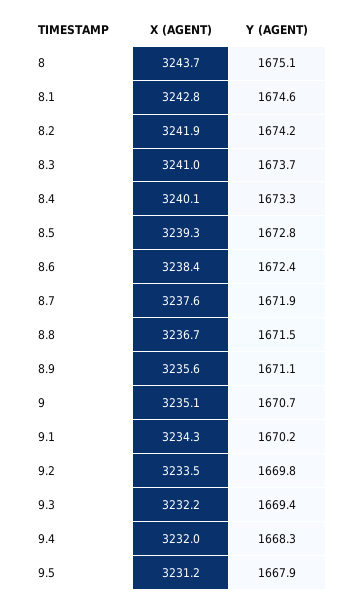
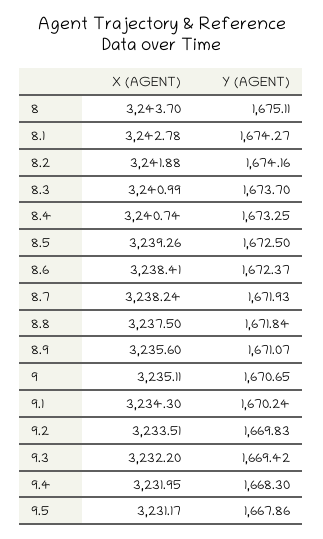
Y (AGENT), 8.1: 1674.6 -> 1674.27
X (AGENT), 8.4: 3240.1 -> 3240.74
Y (AGENT), 8.5: 1672.8 -> 1672.5
X (AGENT), 8.7: 3237.6 -> 3238.24
X (AGENT), 8.8: 3236.7 -> 3237.5
Y (AGENT), 8.8: 1671.5 -> 1671.84

